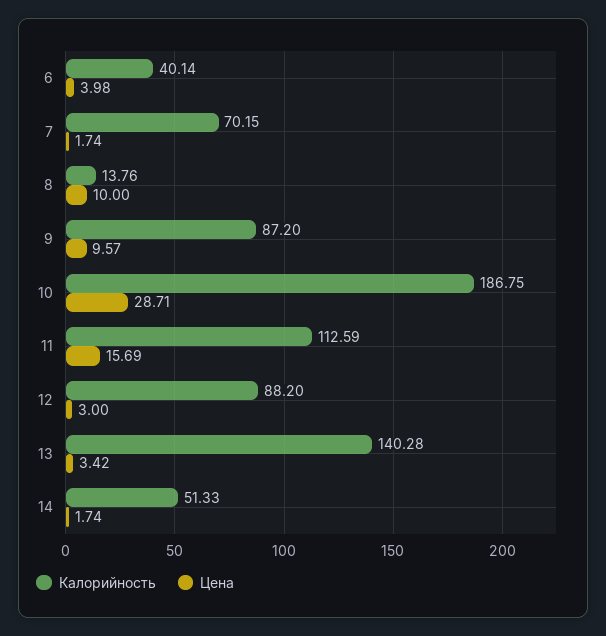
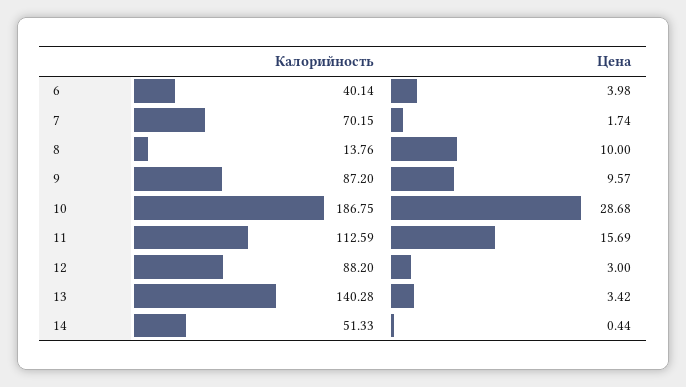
Цена, 10: 28.71 -> 28.68
Цена, 14: 1.74 -> 0.44

